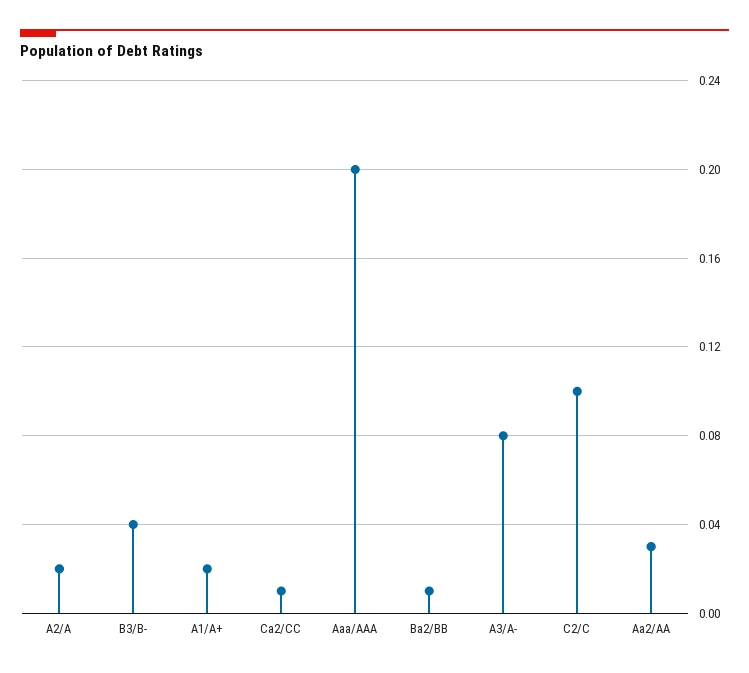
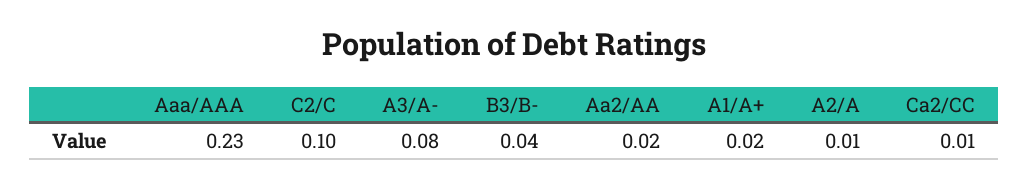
A2/A: 0.02 -> 0.01
Aaa/AAA: 0.2 -> 0.23
Ba2/BB: 0.01 -> none
Aa2/AA: 0.03 -> 0.02

